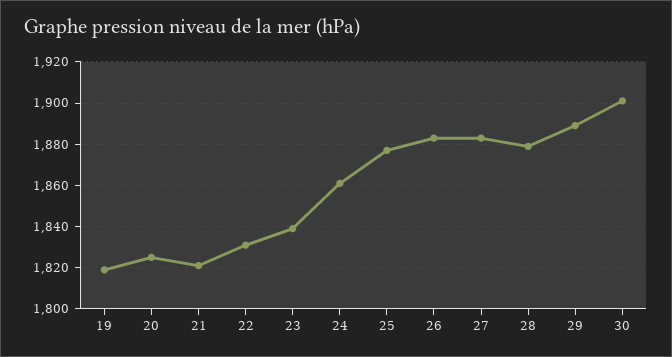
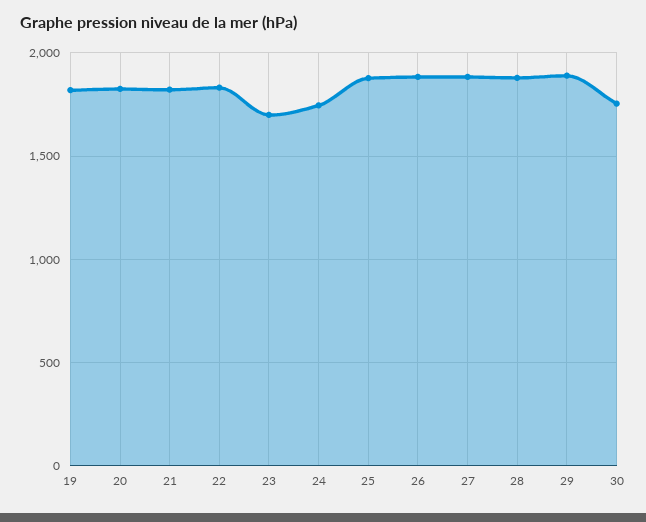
23: 1840 -> 1700
24: 1860 -> 1750
30: 1900 -> 1750

